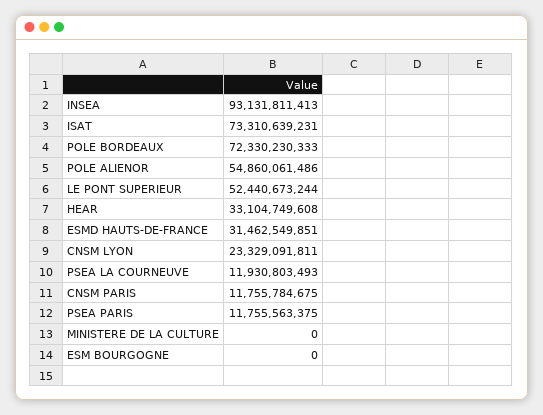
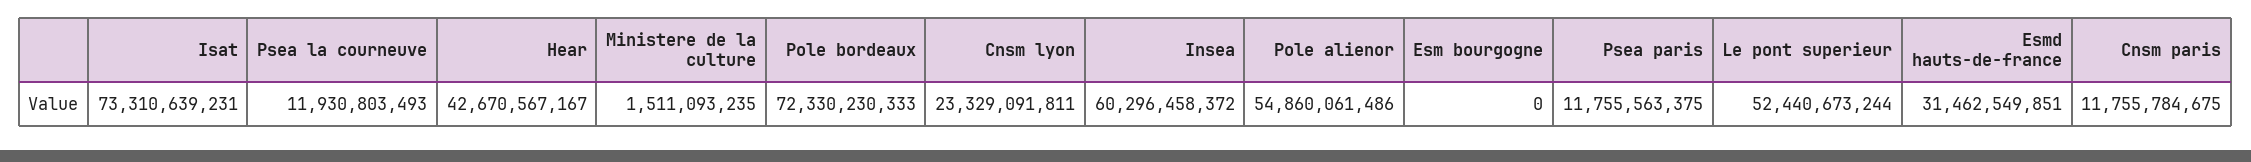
INSEA: 93131811413 -> 60296458372
HEAR: 33104749608 -> 42670567167
MINISTERE DE LA CULTURE: 0 -> 1511093235

